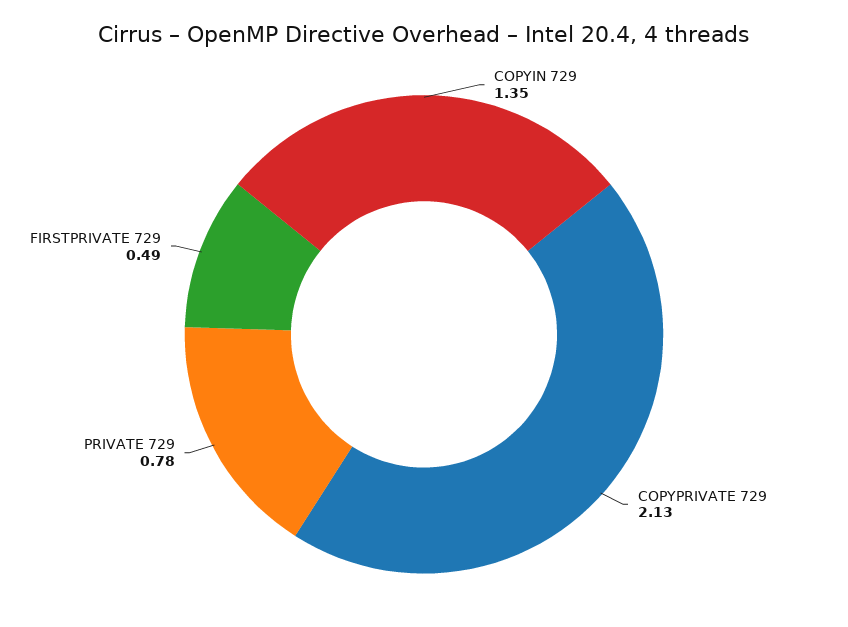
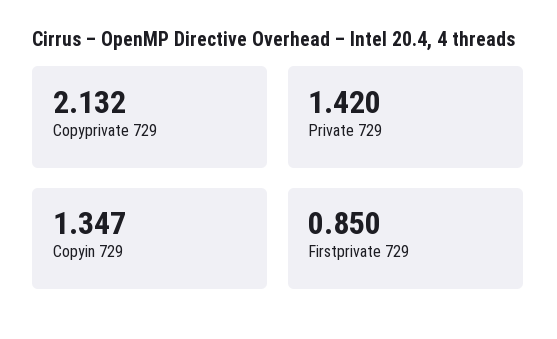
PRIVATE 729: 0.78 -> 1.42
FIRSTPRIVATE 729: 0.49 -> 0.85

